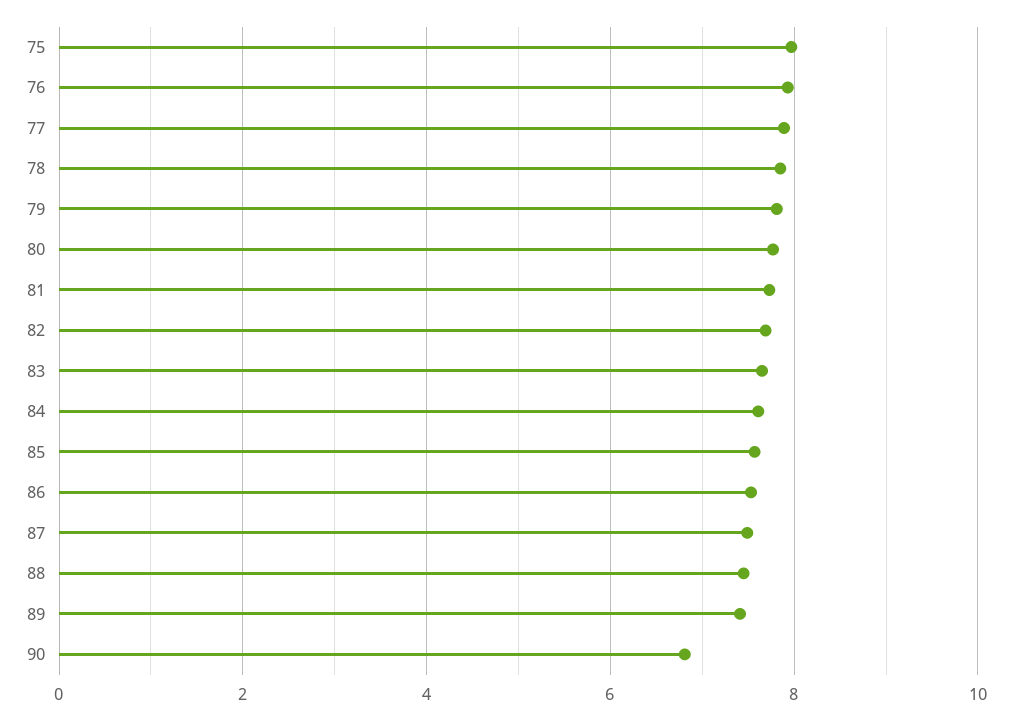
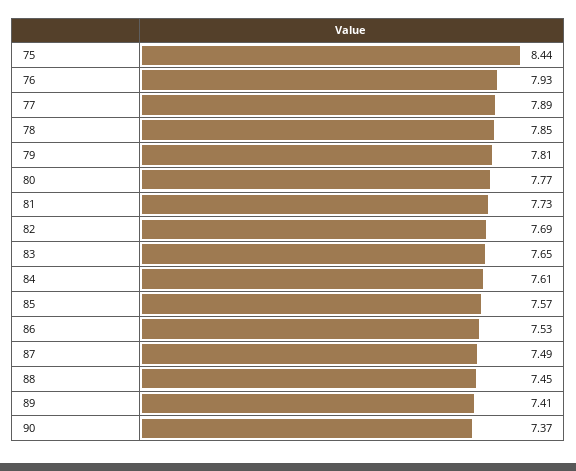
75: 8 -> 8.44
90: 6.8 -> 7.37

